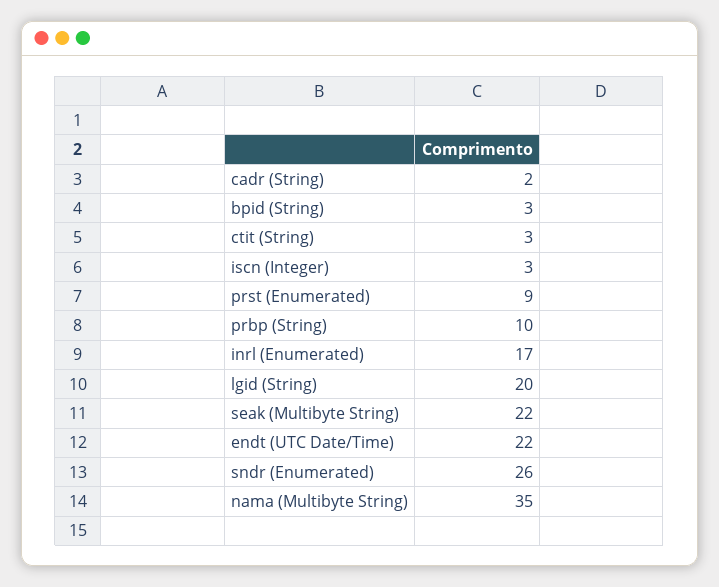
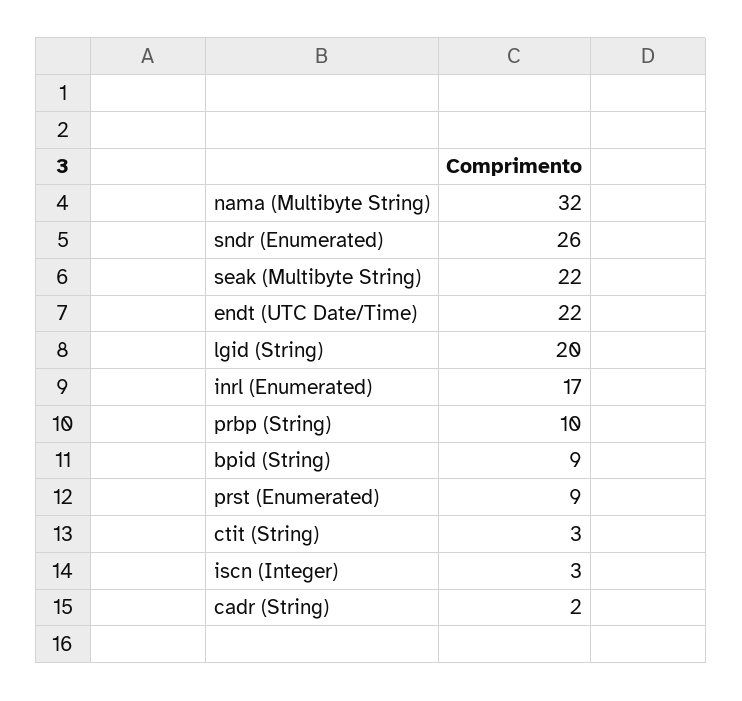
bpid (String): 3 -> 9
nama (Multibyte String): 35 -> 32

